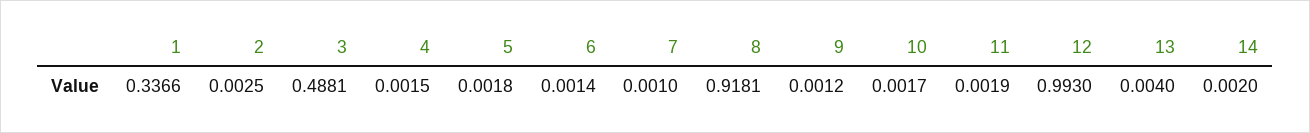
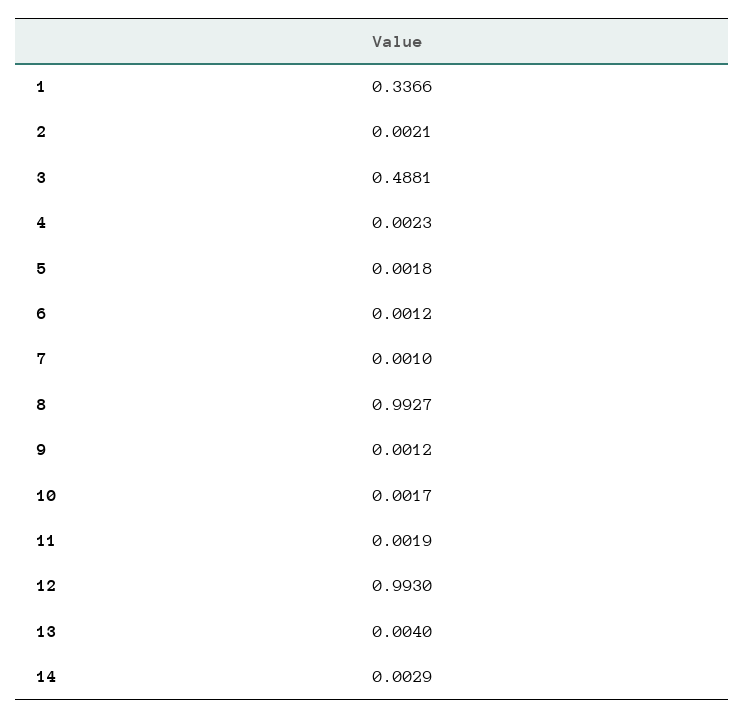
2: 0.0025 -> 0.0021
4: 0.0015 -> 0.0023
6: 0.0014 -> 0.0012
8: 0.9181 -> 0.9927
14: 0.002 -> 0.0029

